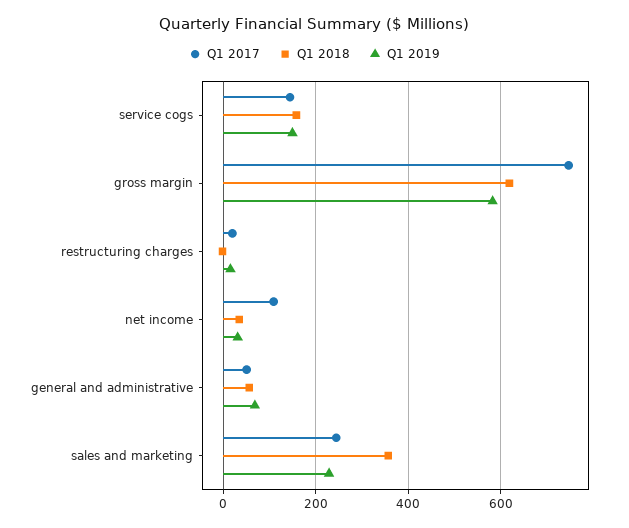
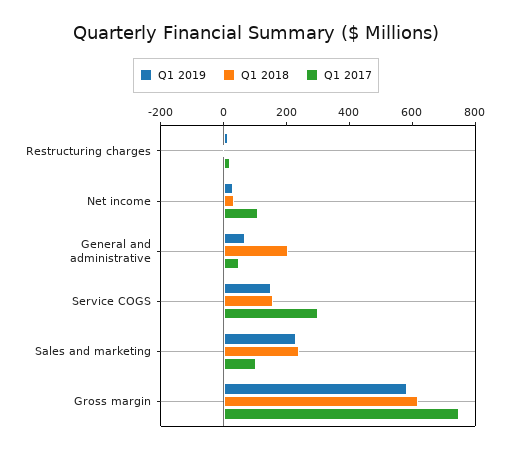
Q1 2017, service cogs: 140 -> 300
Q1 2018, general and administrative: 60 -> 200
Q1 2017, sales and marketing: 240 -> 100
Q1 2018, sales and marketing: 360 -> 250

